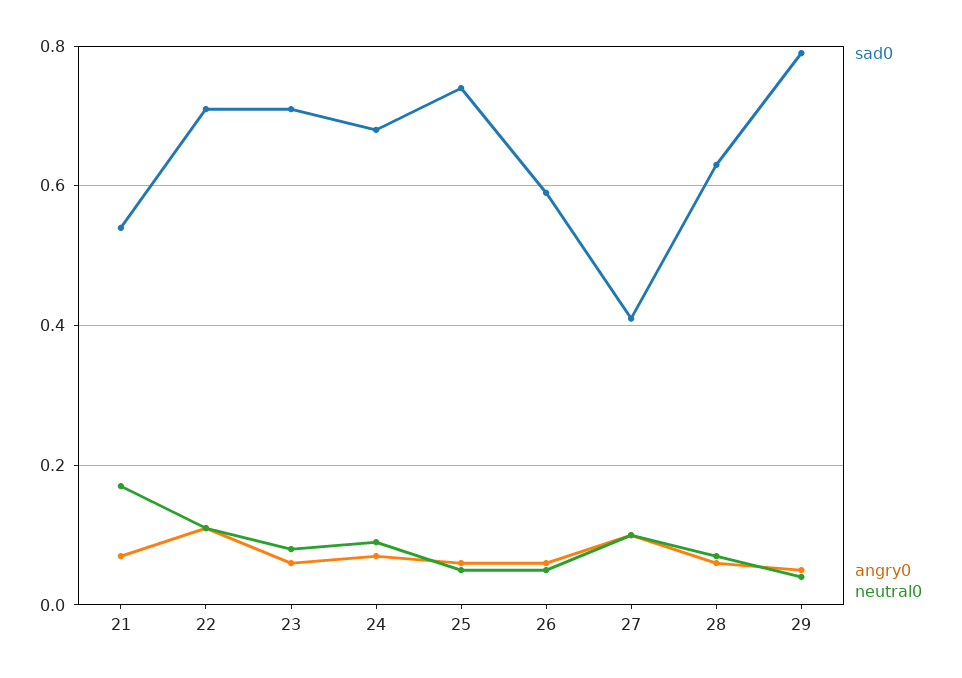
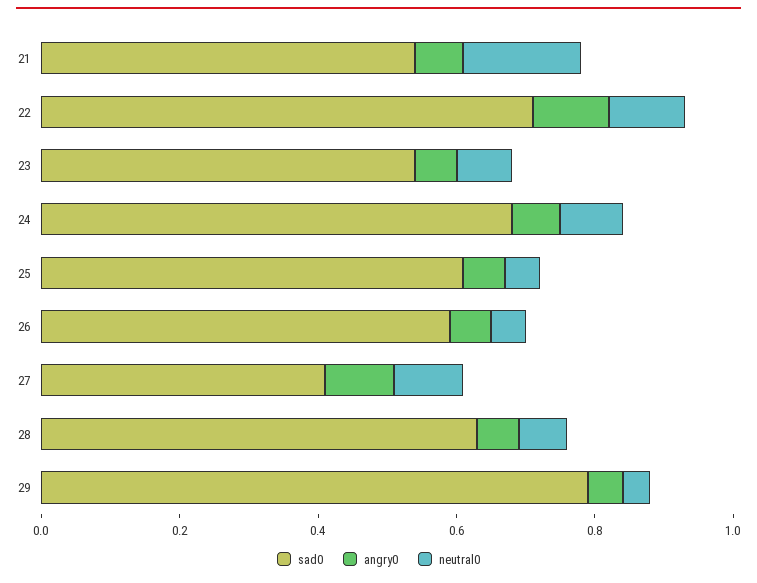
sad0, 23: 0.7 -> 0.55
sad0, 25: 0.75 -> 0.6

